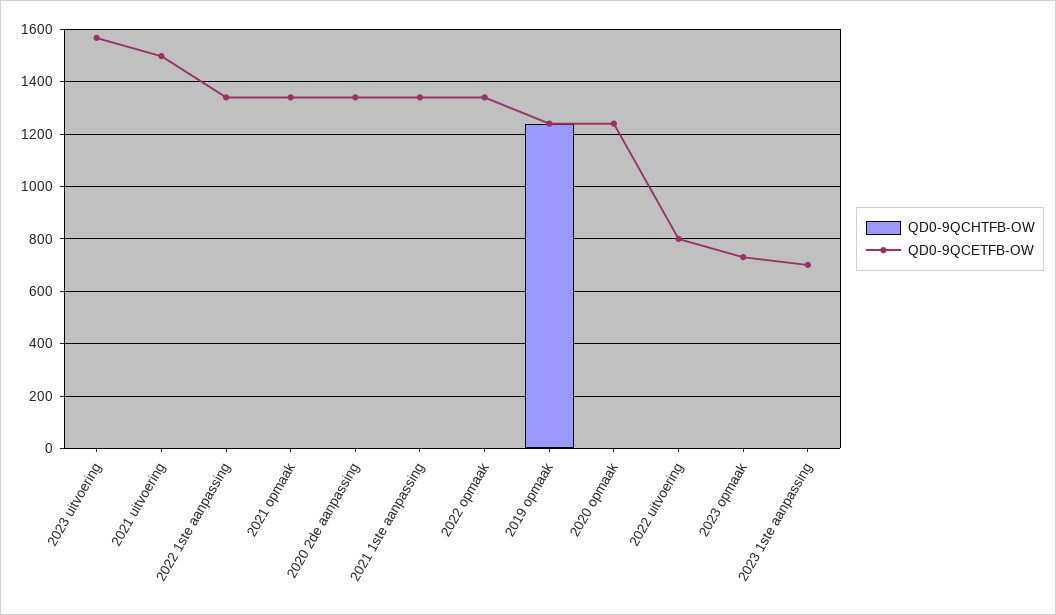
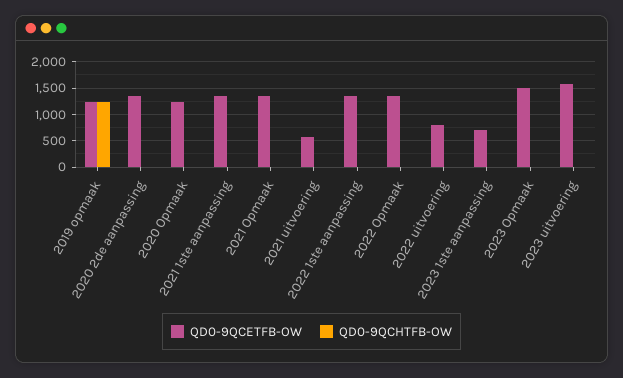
QD0-9QCETFB-OW, 2021 uitvoering: 1500 -> 500
QD0-9QCETFB-OW, 2023 opmaak: 725 -> 1500

